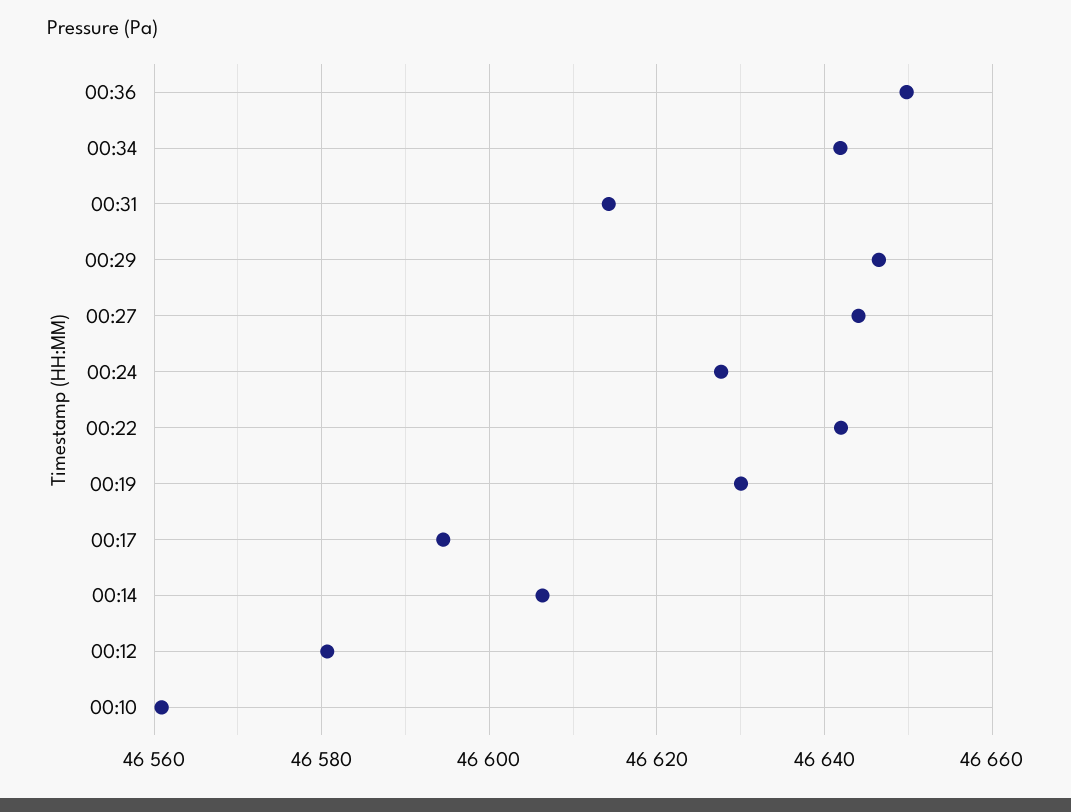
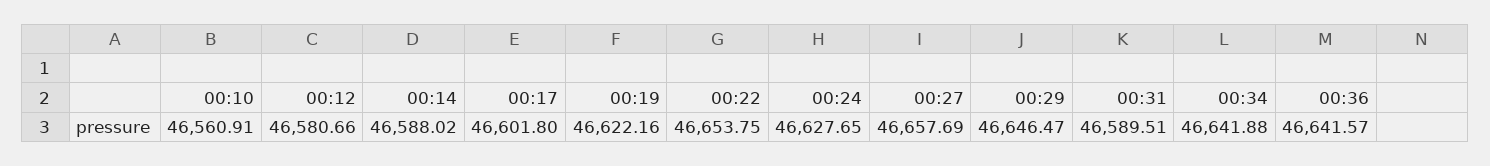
00:36: 46650 -> 46641.57
00:31: 46614 -> 46589.51
00:27: 46644 -> 46657.69
00:22: 46642 -> 46653.75
00:19: 46630 -> 46622.16
00:17: 46594 -> 46601.8
00:14: 46606 -> 46588.02

